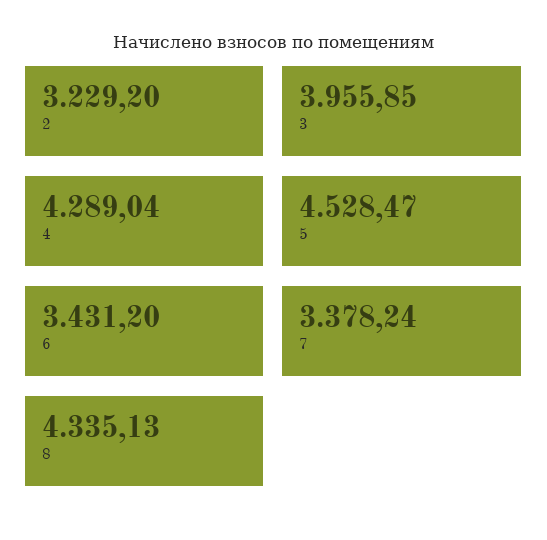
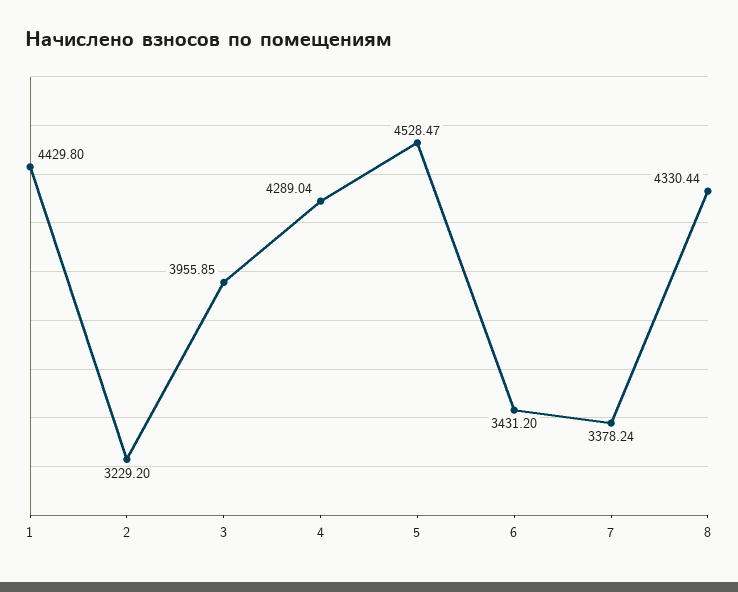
8: 4335.13 -> 4330.44
1: none -> 4429.8

